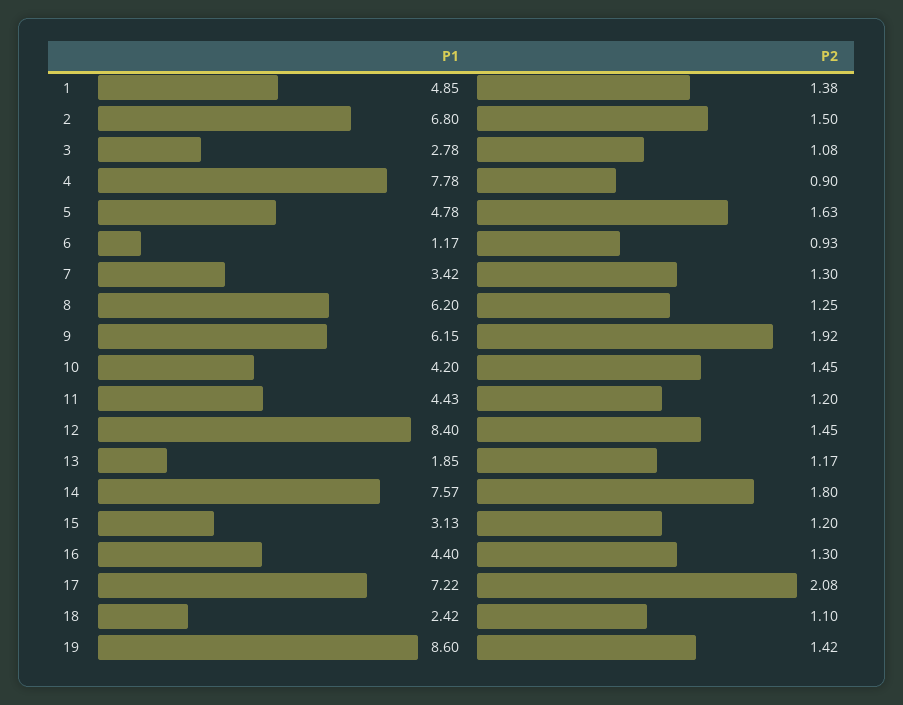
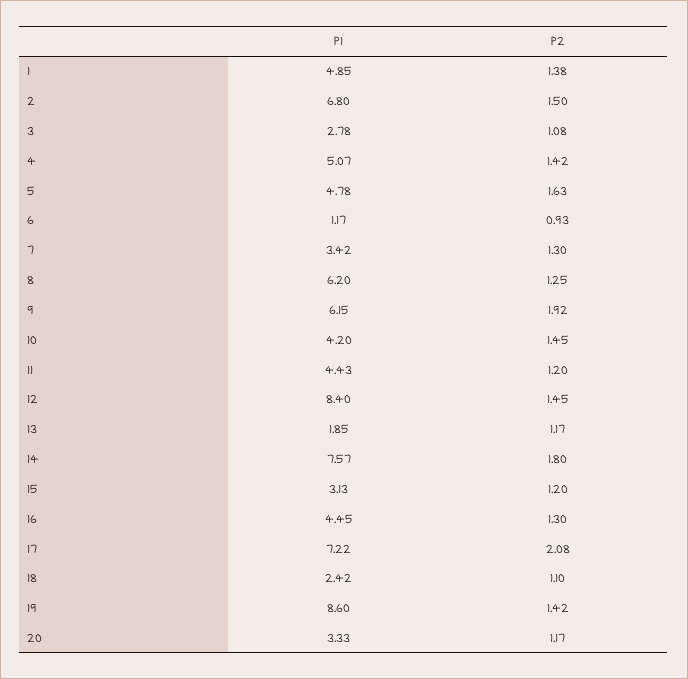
P1, 4: 7.78 -> 5.07
P2, 4: 0.9 -> 1.42
P1, 16: 4.4 -> 4.45
P1, 20: none -> 3.33
P2, 20: none -> 1.17

